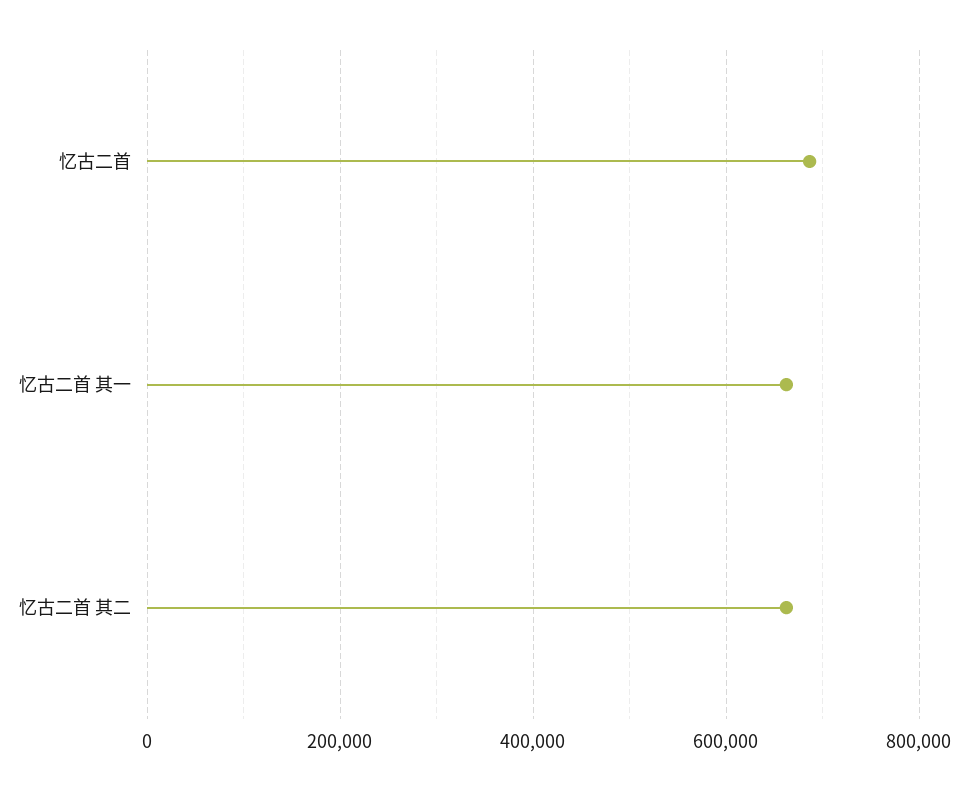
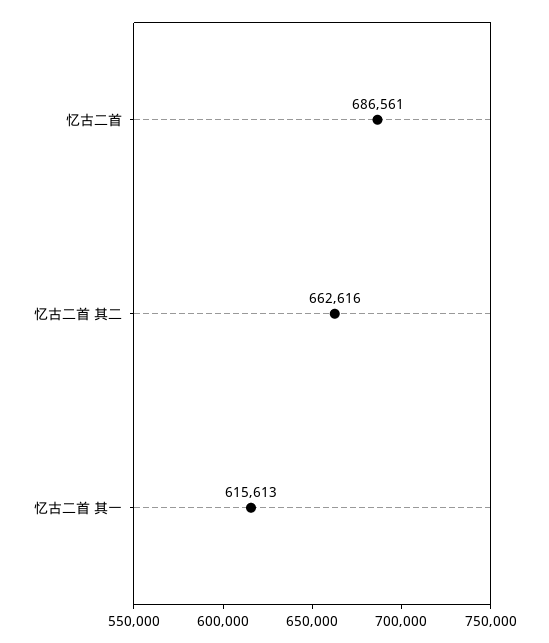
忆古二首 其一: 660000 -> 615613

